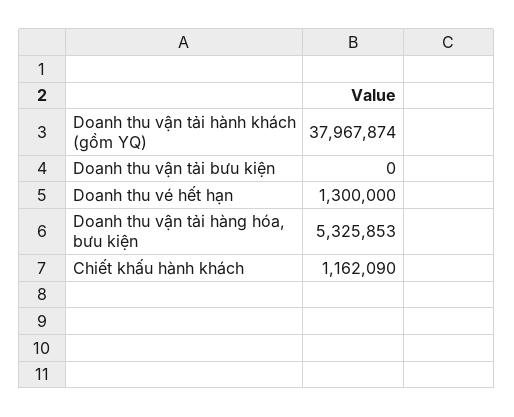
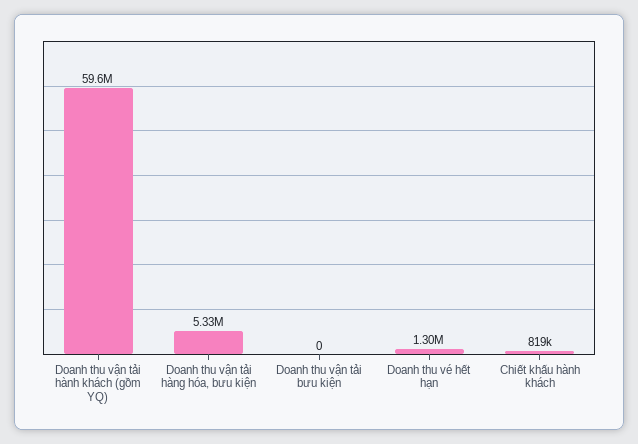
Doanh thu vận tải hành khách (gồm YQ): 37967874 -> 59600000
Chiết khấu hành khách: 1162090 -> 819000

